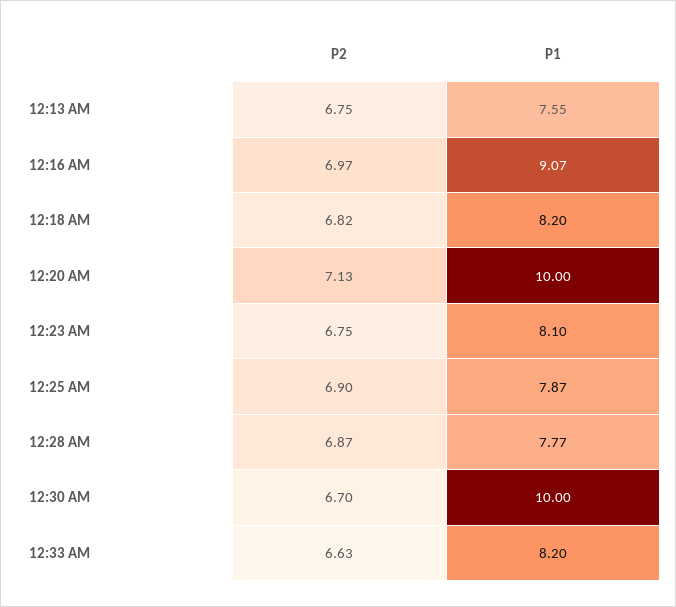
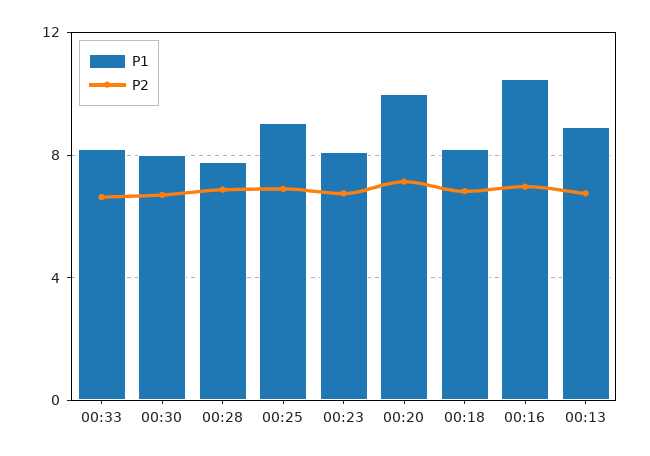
P1, 12:13 AM: 7.55 -> 9
P1, 12:16 AM: 9.07 -> 10.5
P1, 12:25 AM: 7.87 -> 9
P1, 12:30 AM: 10 -> 8

